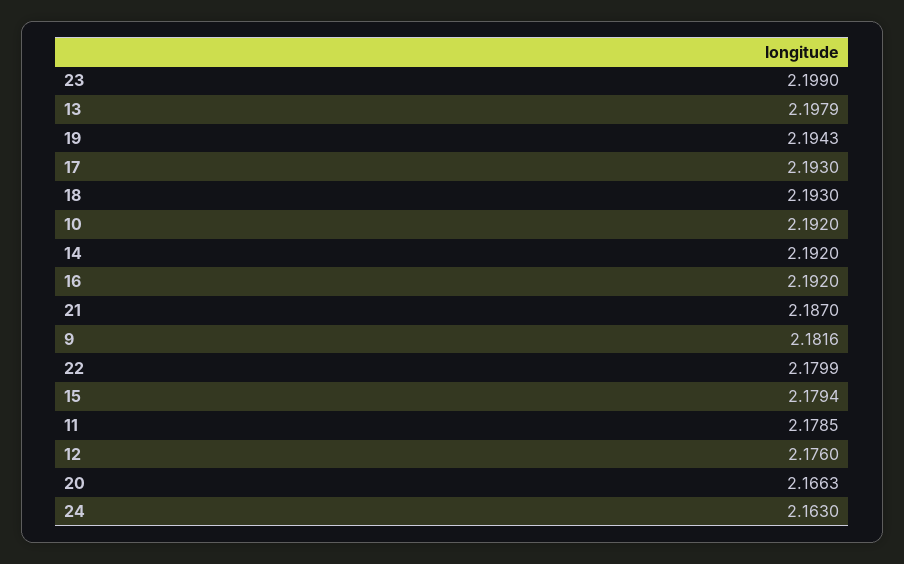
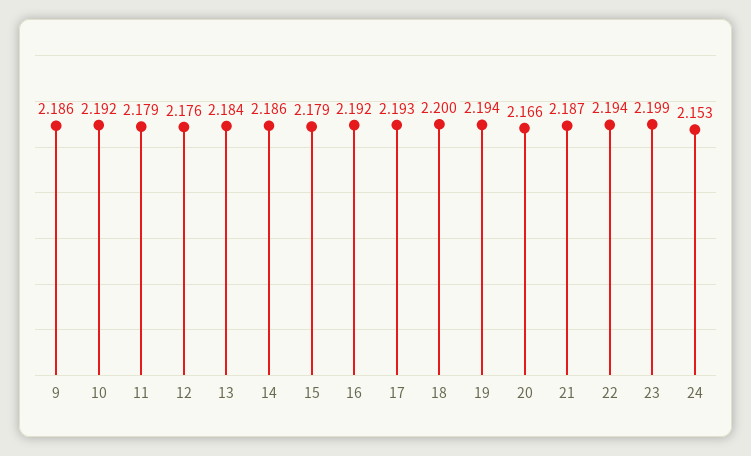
13: 2.1979 -> 2.184
18: 2.193 -> 2.2
14: 2.192 -> 2.186
9: 2.1816 -> 2.186
22: 2.1799 -> 2.194
24: 2.163 -> 2.153

